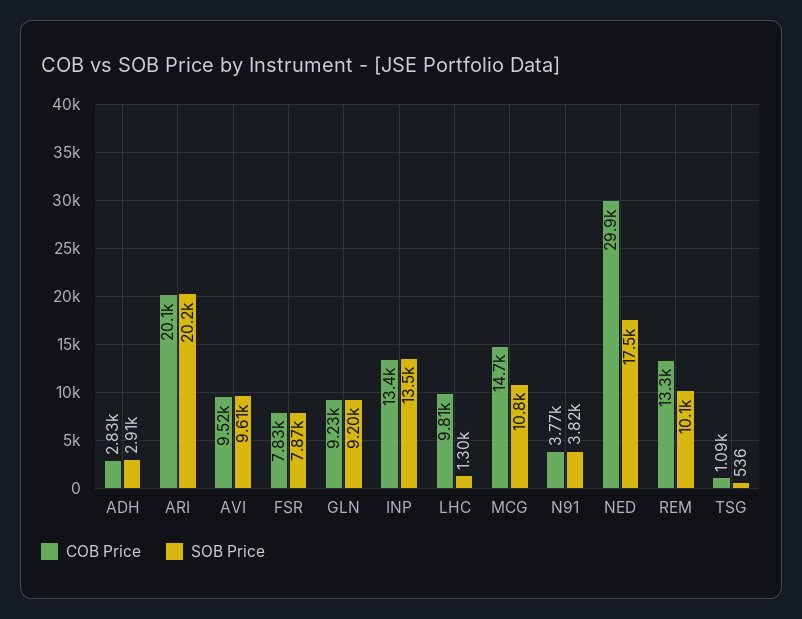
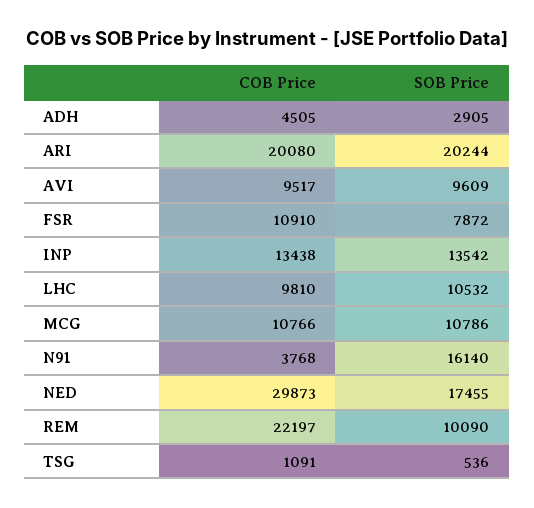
COB Price, ADH: 2830 -> 4505
COB Price, FSR: 7830 -> 10910
COB Price, GLN: 9230 -> none
SOB Price, GLN: 9200 -> none
SOB Price, LHC: 1300 -> 10532
COB Price, MCG: 14700 -> 10766
SOB Price, N91: 3820 -> 16140
COB Price, REM: 13300 -> 22197

